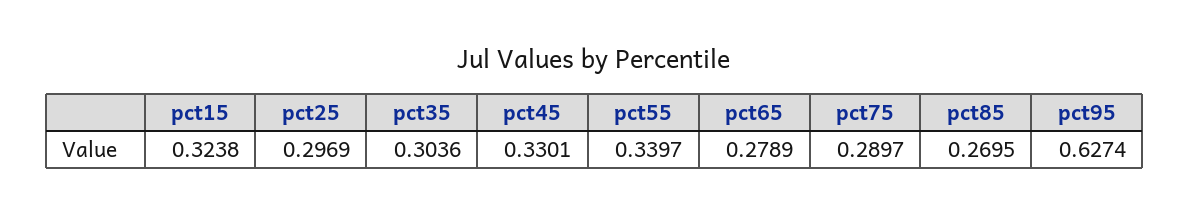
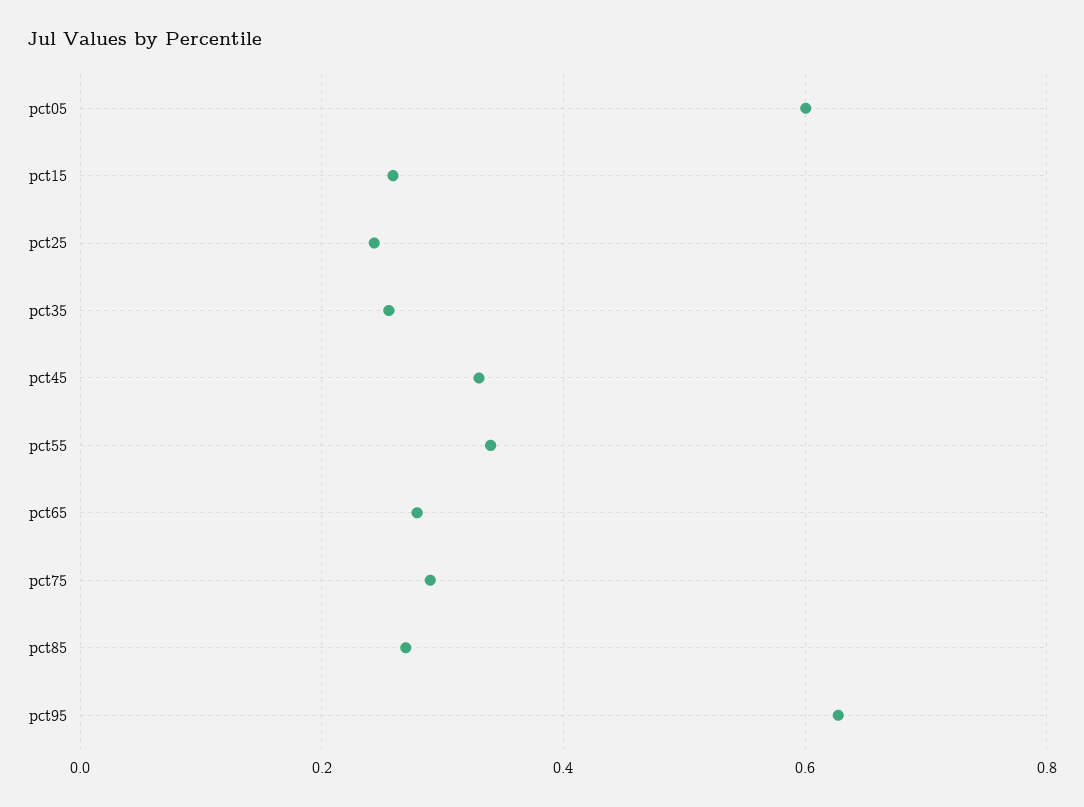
pct15: 0.3238 -> 0.26
pct25: 0.2969 -> 0.24
pct35: 0.3036 -> 0.26
pct05: none -> 0.6

